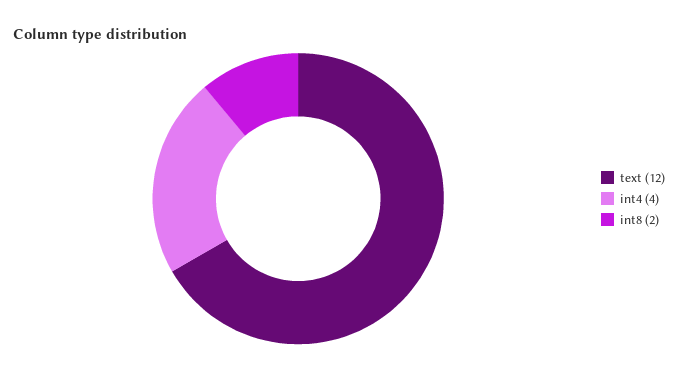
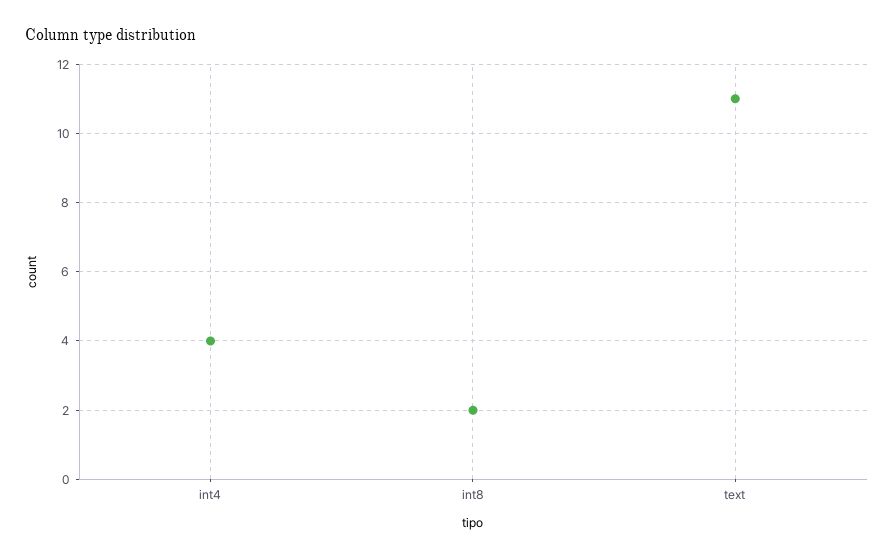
text: 12 -> 11

